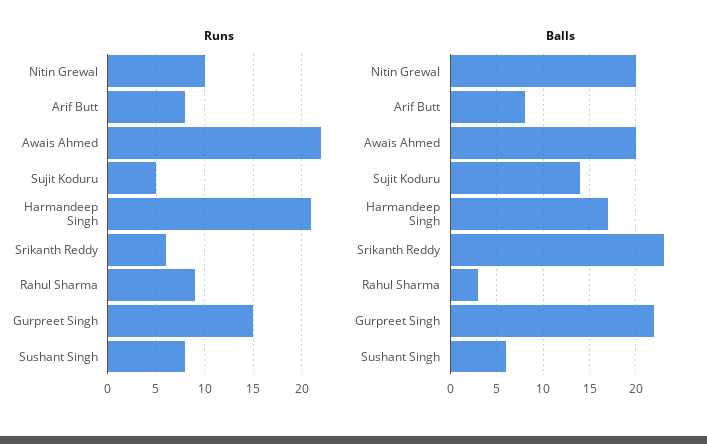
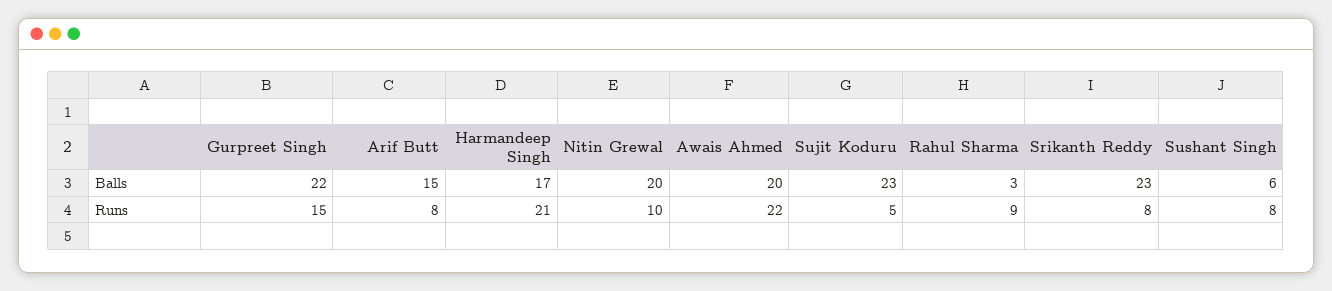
Runs, Srikanth Reddy: 6 -> 8
Balls, Arif Butt: 8 -> 15
Balls, Sujit Koduru: 14 -> 23

